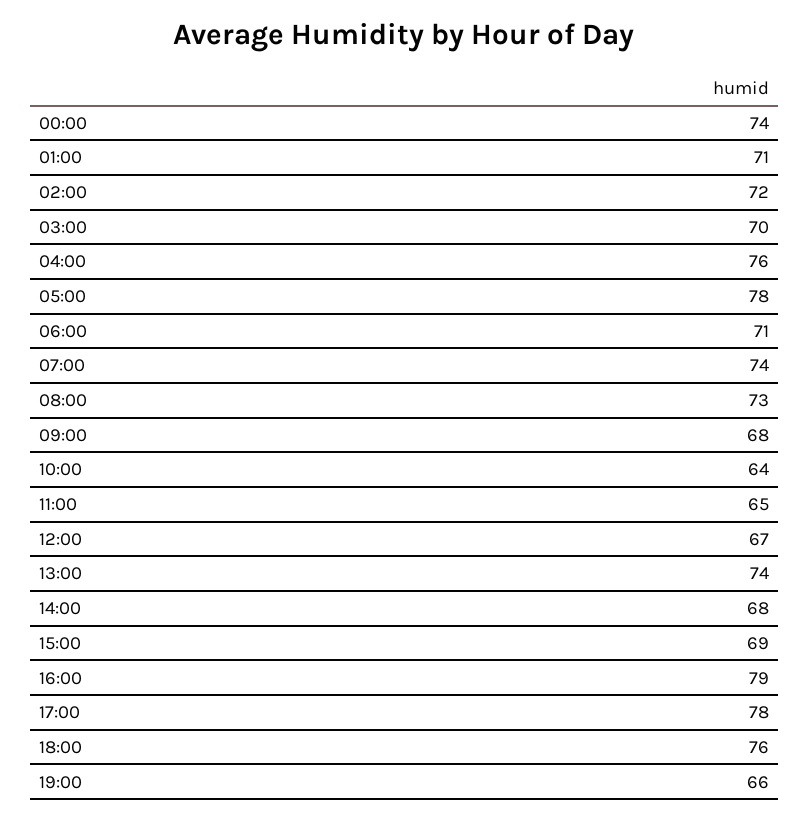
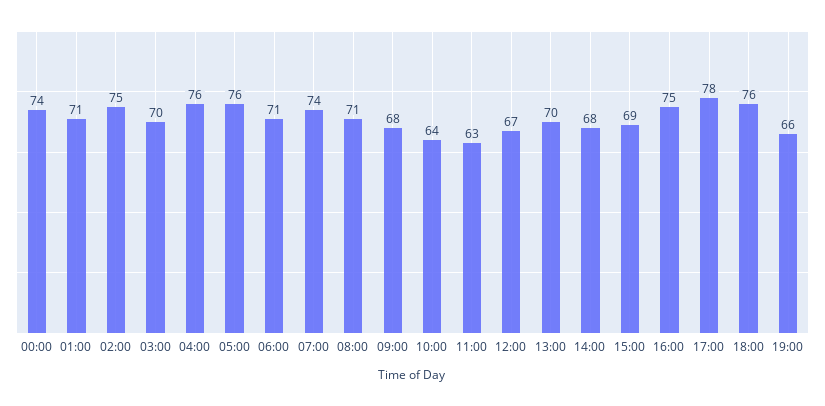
02:00: 72 -> 75
05:00: 78 -> 76
08:00: 73 -> 71
11:00: 65 -> 63
13:00: 74 -> 70
16:00: 79 -> 75

